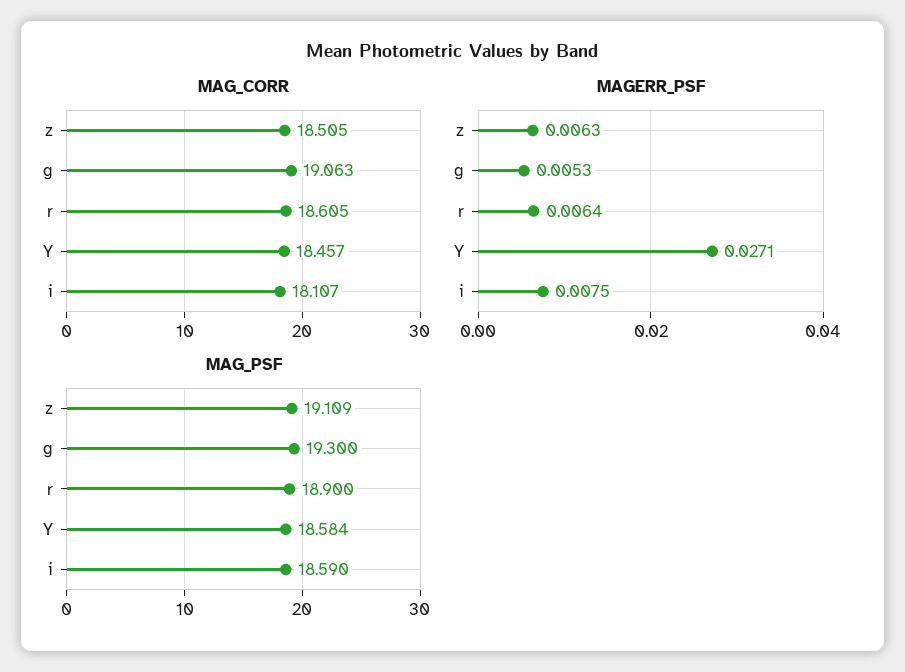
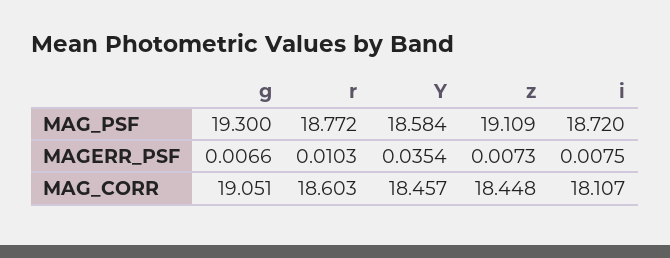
MAG_CORR, z: 18.505 -> 18.448
MAG_CORR, g: 19.063 -> 19.051
MAG_CORR, r: 18.605 -> 18.603
MAGERR_PSF, z: 0.0063 -> 0.0073
MAGERR_PSF, g: 0.0053 -> 0.0066
MAGERR_PSF, r: 0.0064 -> 0.0103
MAGERR_PSF, Y: 0.0271 -> 0.0354
MAG_PSF, r: 18.9 -> 18.772
MAG_PSF, i: 18.59 -> 18.72

